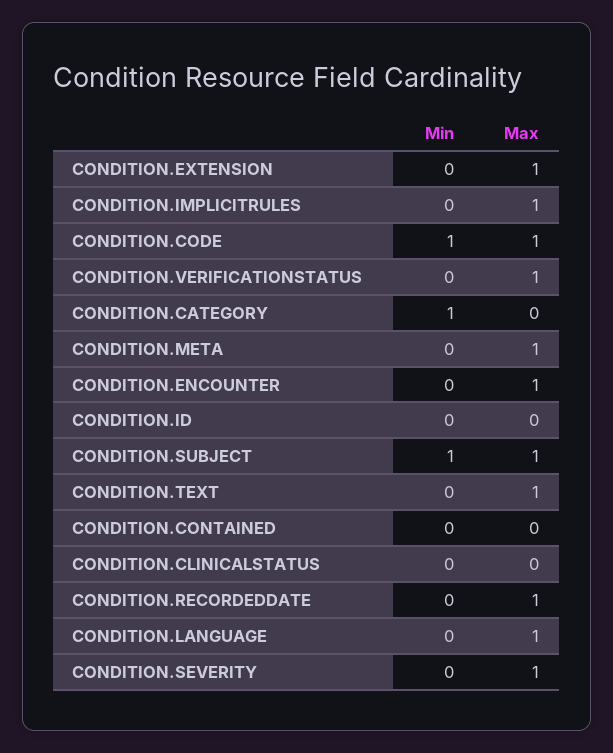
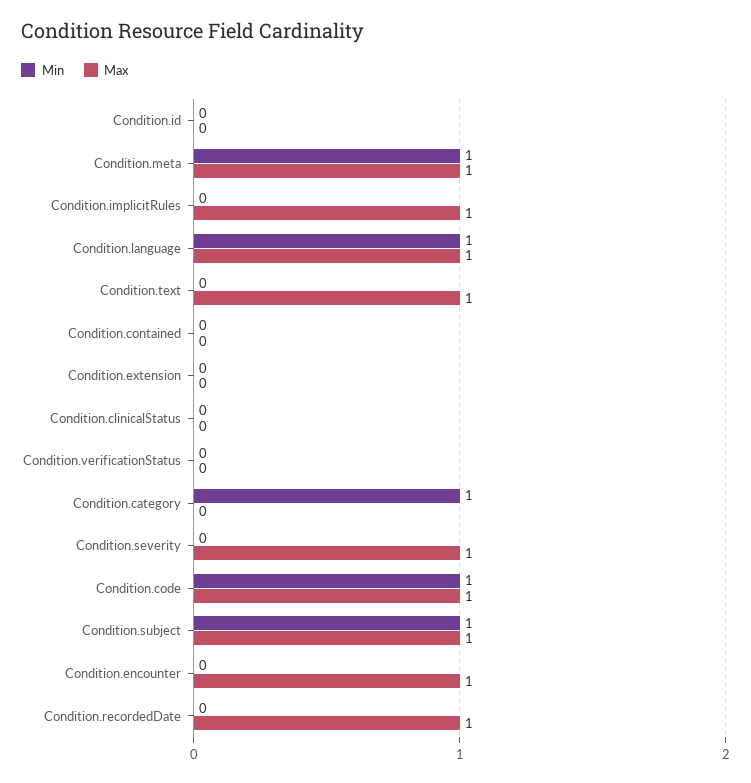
Max, CONDITION.EXTENSION: 1 -> 0
Max, CONDITION.VERIFICATIONSTATUS: 1 -> 0
Min, CONDITION.META: 0 -> 1
Min, CONDITION.LANGUAGE: 0 -> 1

